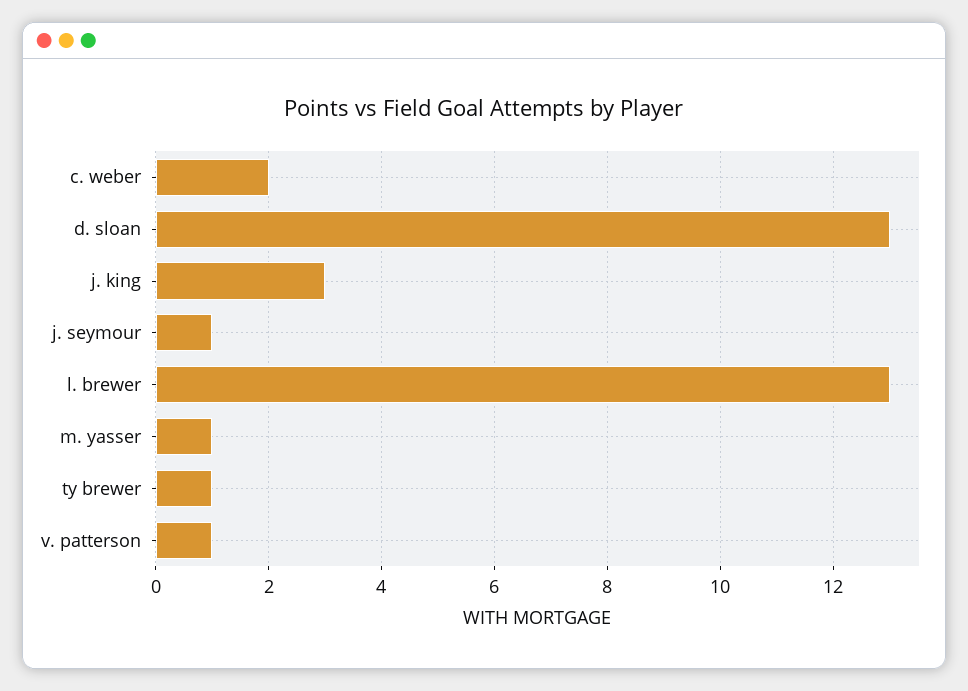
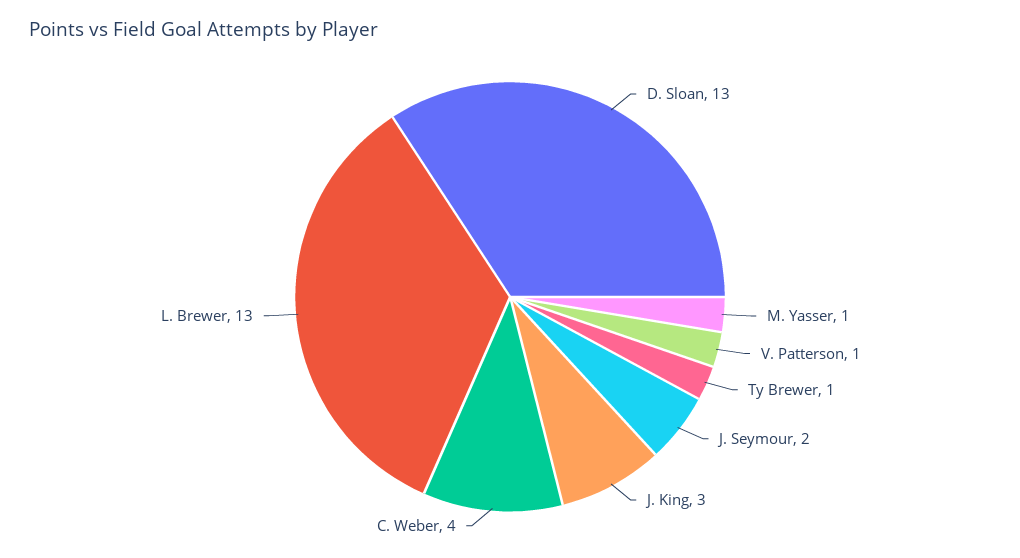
c. weber: 2 -> 4
j. seymour: 1 -> 2

